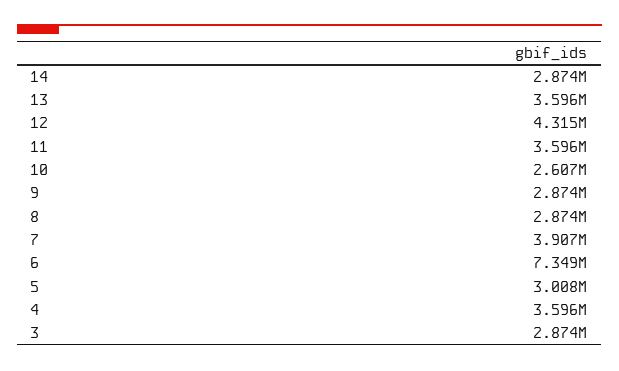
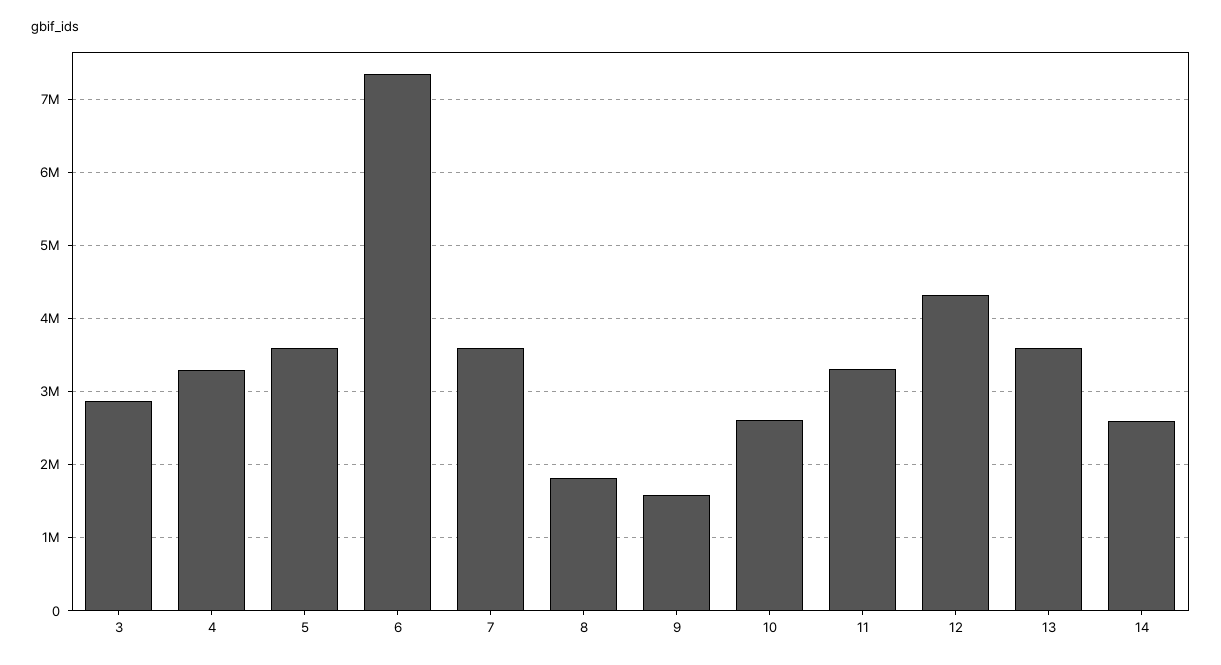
14: 2874000 -> 2600000
11: 3596000 -> 3300000
9: 2874000 -> 1600000
8: 2874000 -> 1800000
7: 3907000 -> 3600000
5: 3008000 -> 3600000
4: 3596000 -> 3300000

